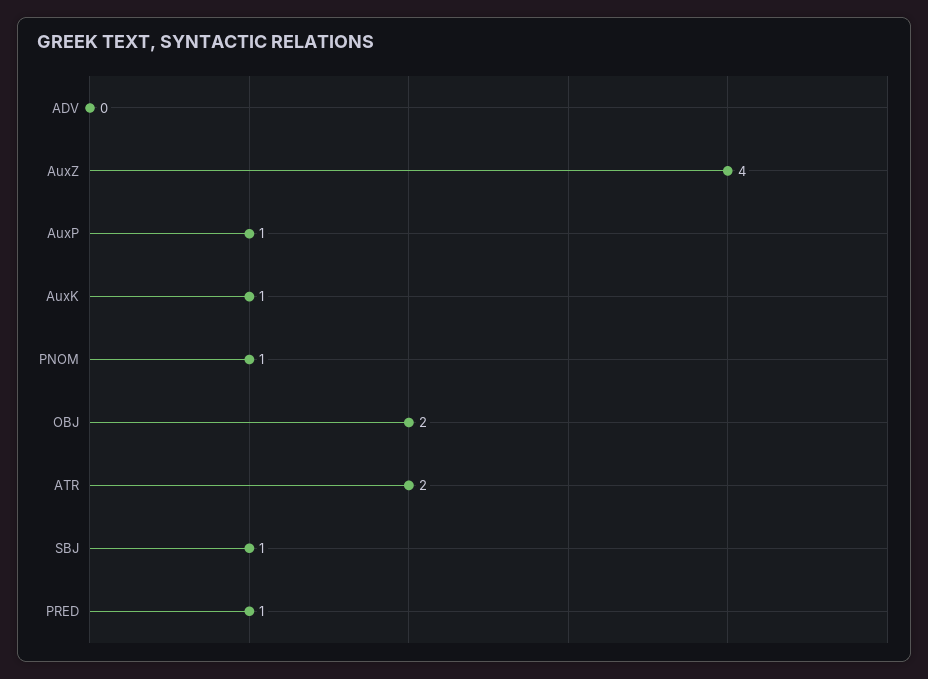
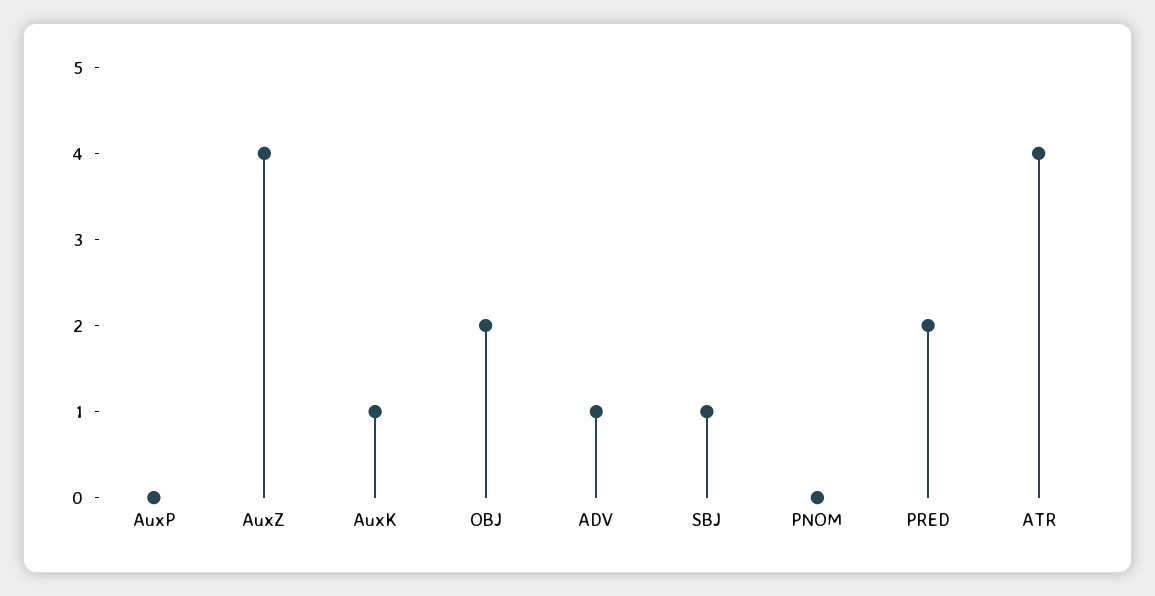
ADV: 0 -> 1
AuxP: 1 -> 0
PNOM: 1 -> 0
ATR: 2 -> 4
PRED: 1 -> 2

